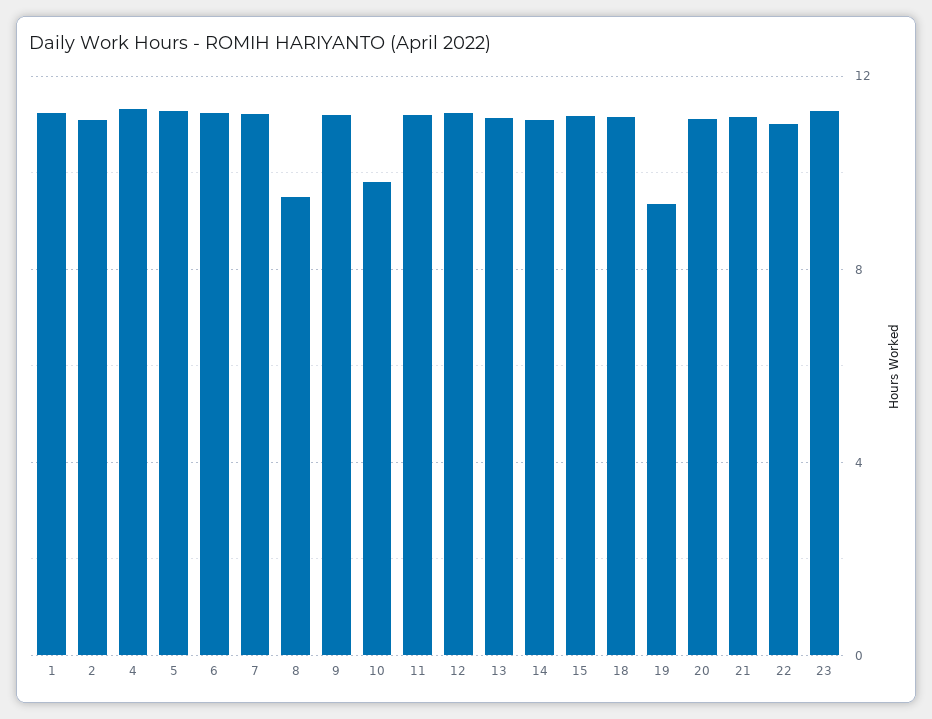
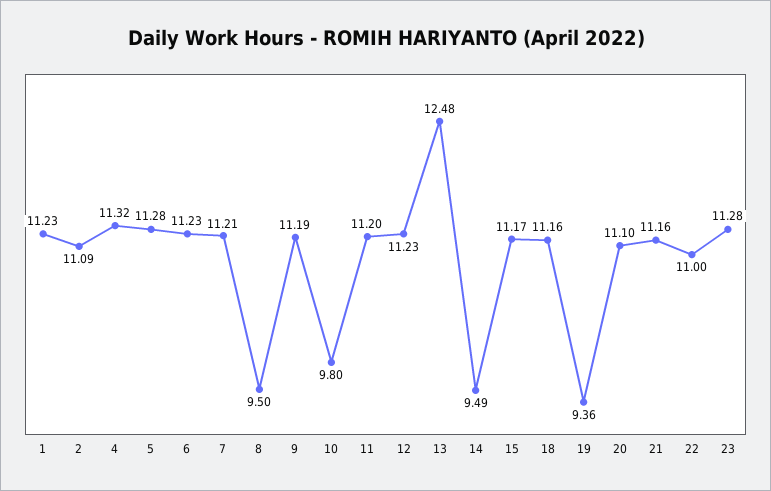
13: 11 -> 12.48
14: 11 -> 9.49

